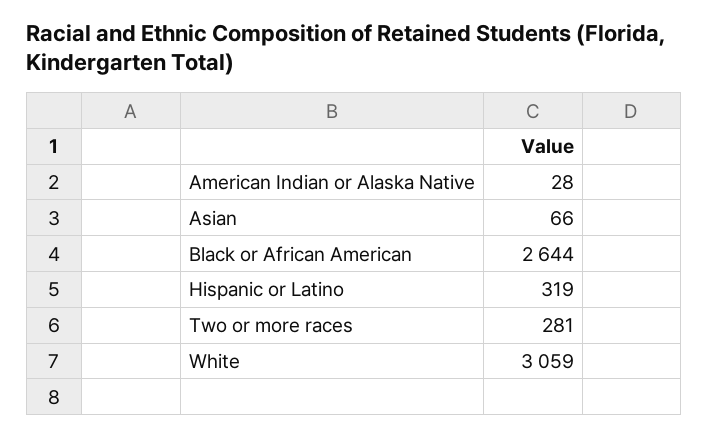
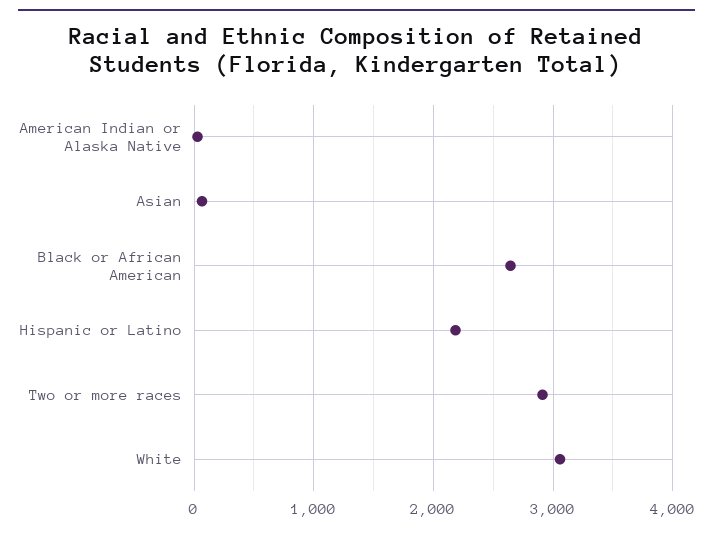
Hispanic or Latino: 319 -> 2200
Two or more races: 281 -> 2900

